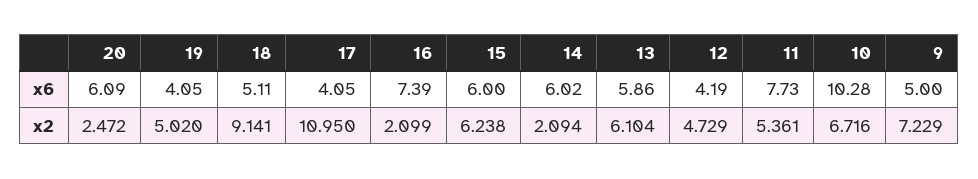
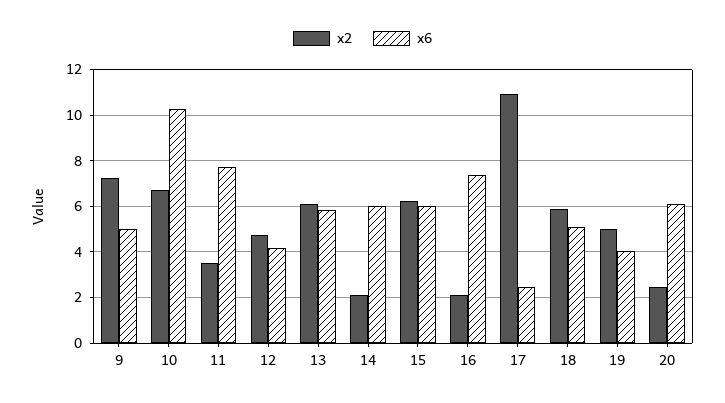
x6, 17: 4.05 -> 2.5
x2, 18: 9.141 -> 6
x2, 11: 5.361 -> 3.5

